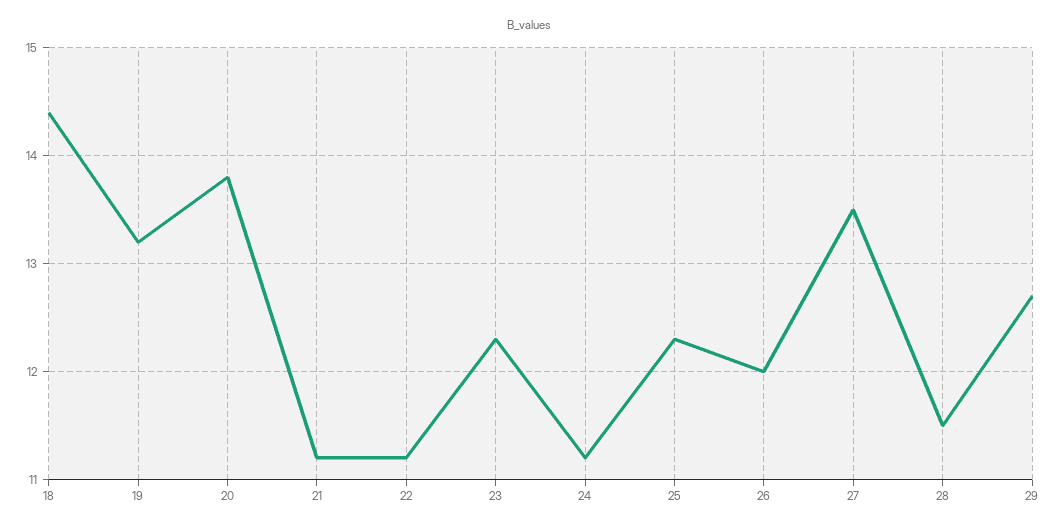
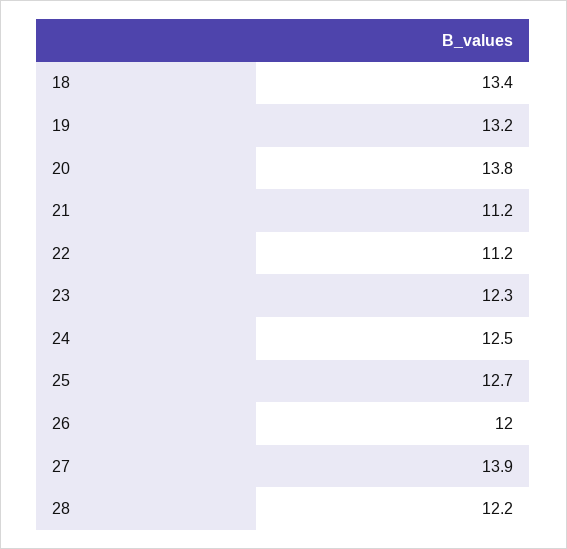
18: 14.4 -> 13.4
24: 11.2 -> 12.5
25: 12.3 -> 12.7
27: 13.5 -> 13.9
28: 11.5 -> 12.2
29: 12.7 -> none

